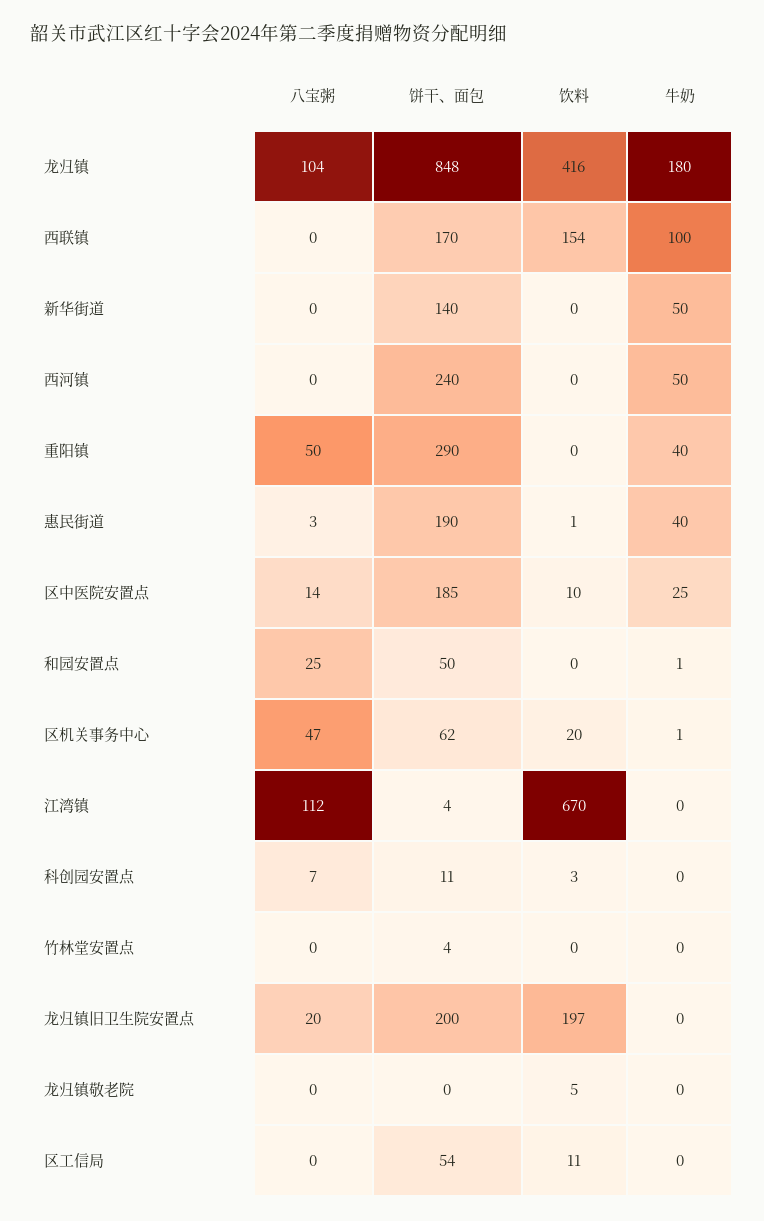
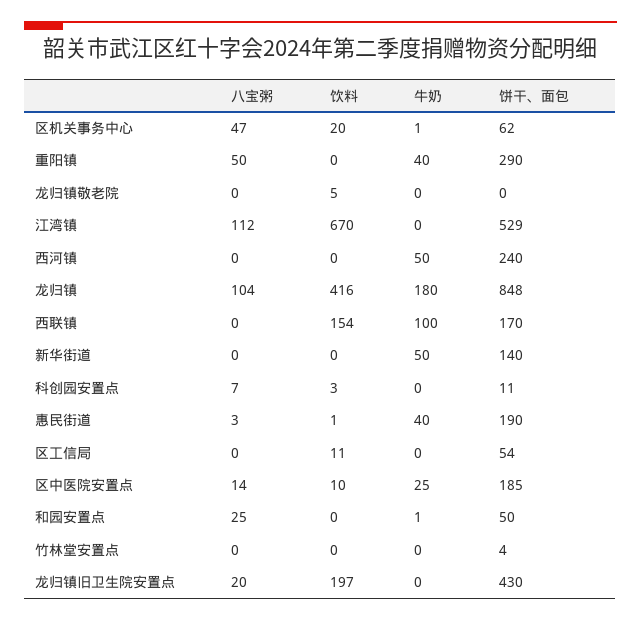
饼干、面包, 江湾镇: 4 -> 529
饼干、面包, 龙归镇旧卫生院安置点: 200 -> 430

